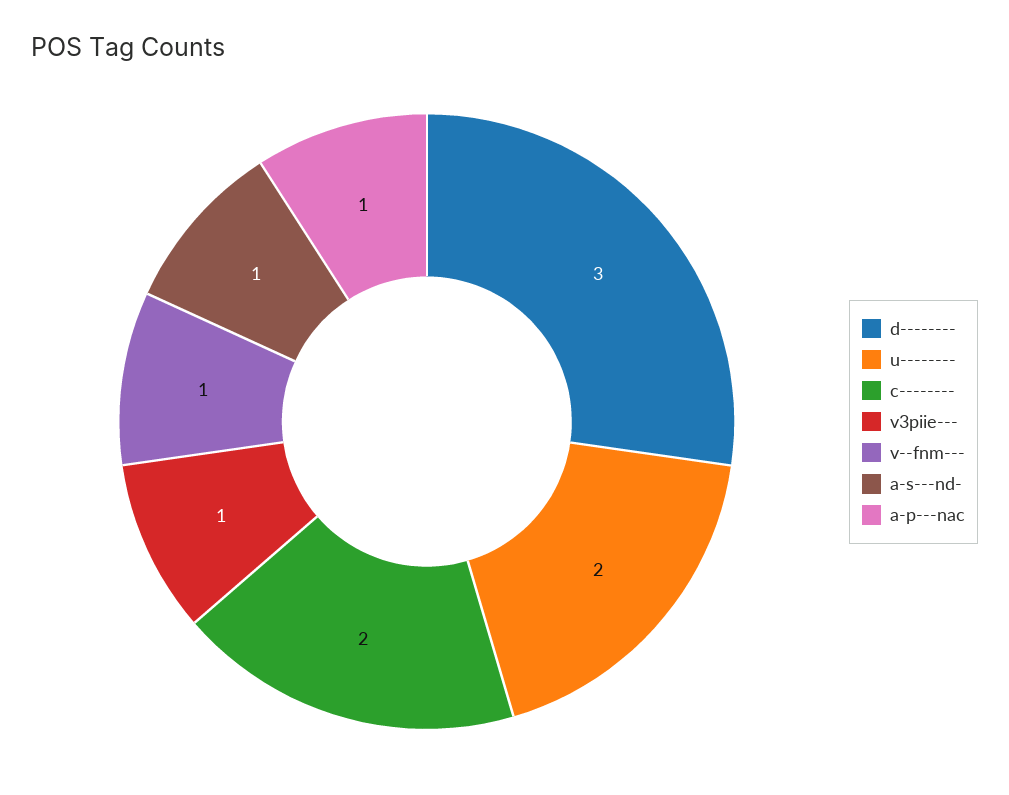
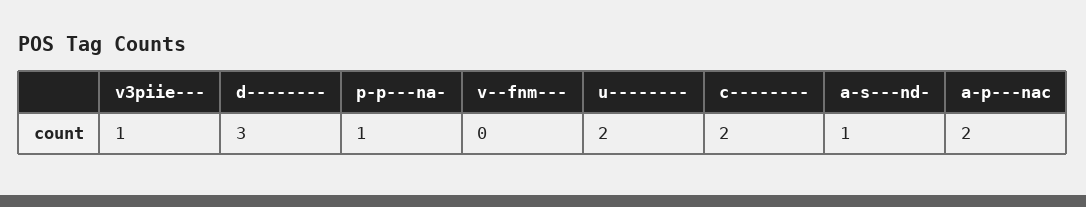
v--fnm---: 1 -> 0
a-p---nac: 1 -> 2
p-p---na-: none -> 1

